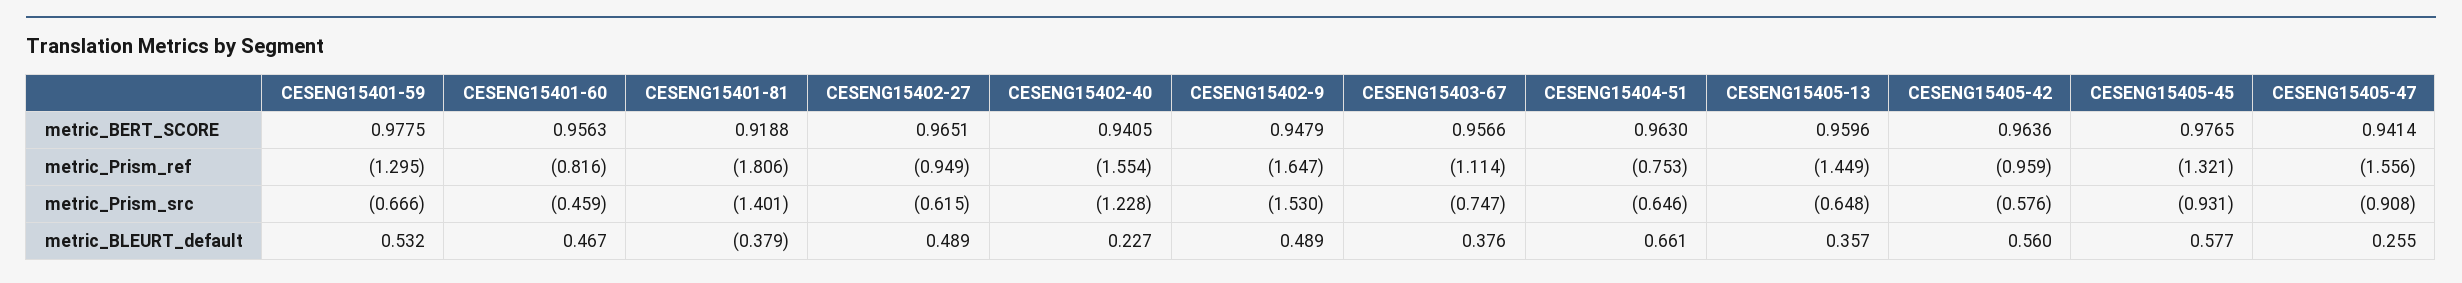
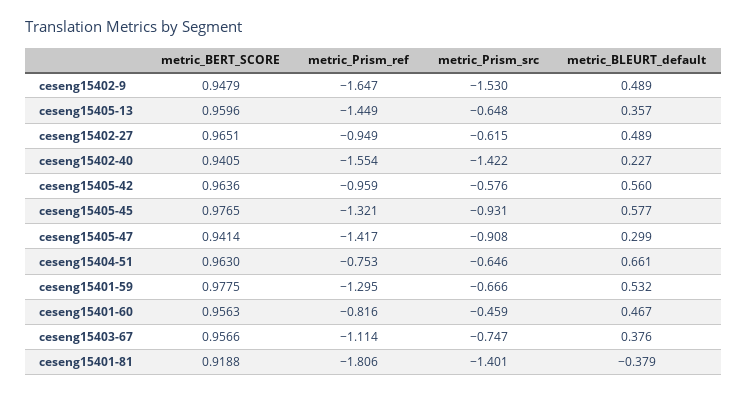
CESENG15405-47, metric_Prism_ref: -1.556 -> -1.417
CESENG15402-40, metric_Prism_src: -1.228 -> -1.422
CESENG15405-47, metric_BLEURT_default: 0.255 -> 0.299

